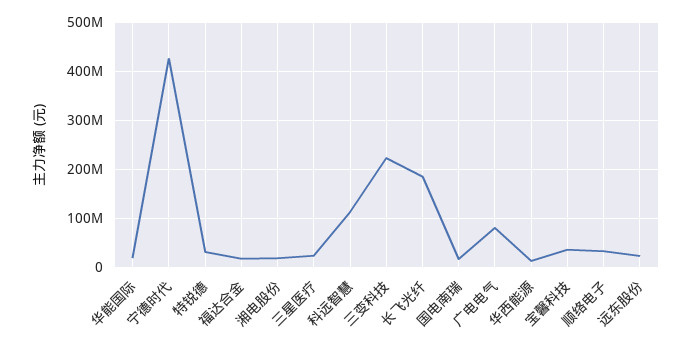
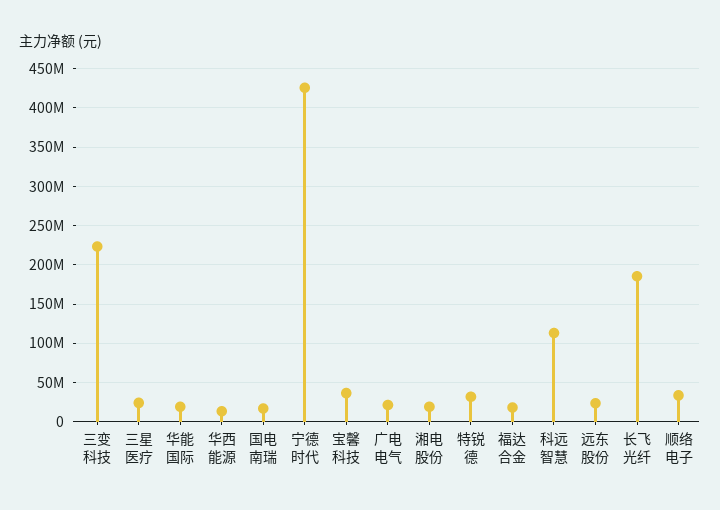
广电电气: 80000000 -> 20000000

